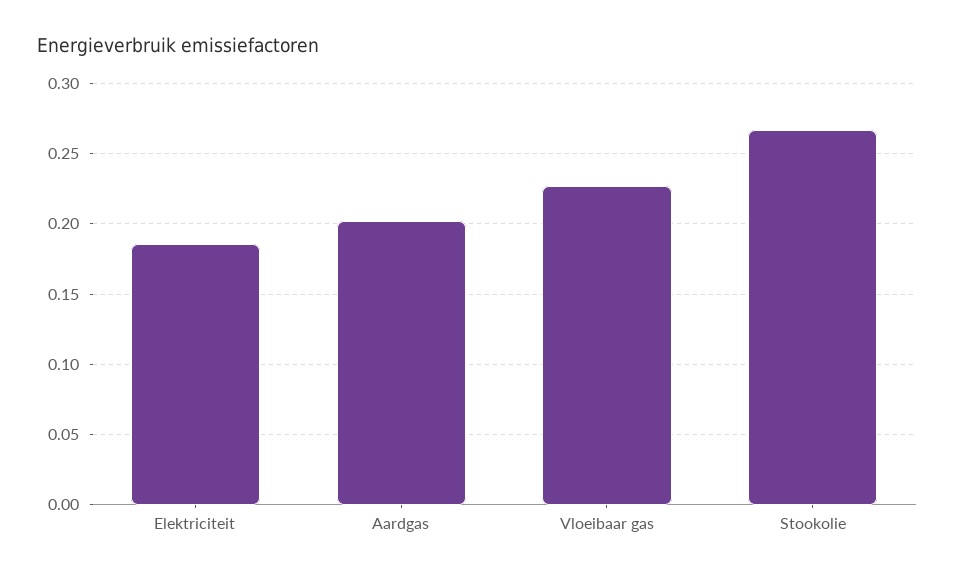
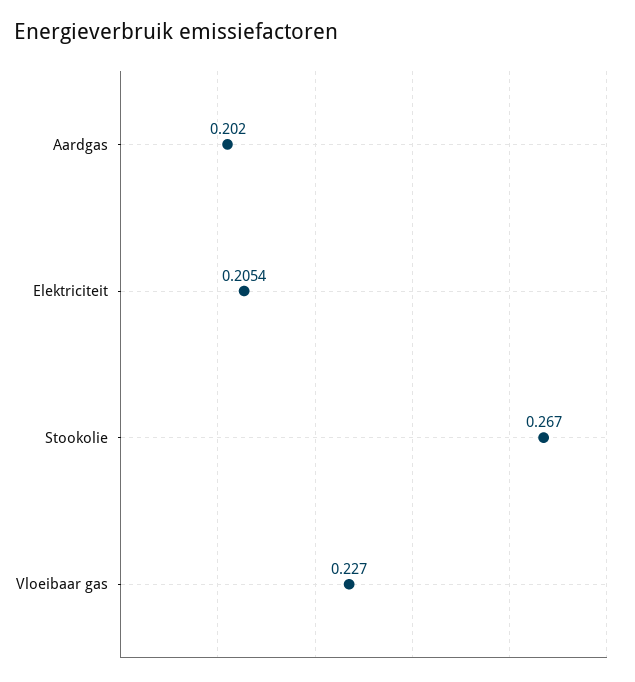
Elektriciteit: 0.185 -> 0.2054

